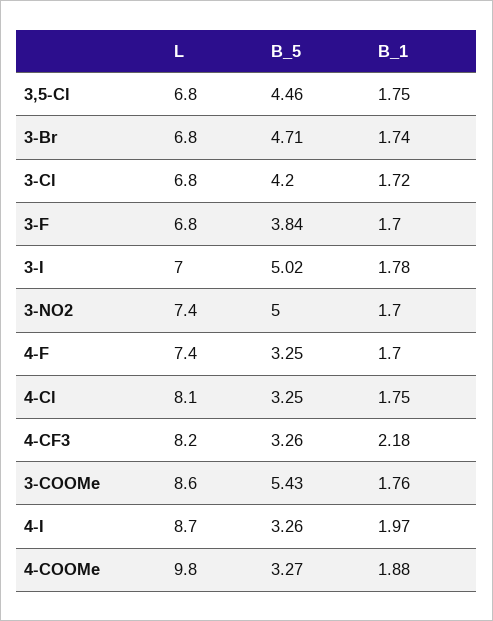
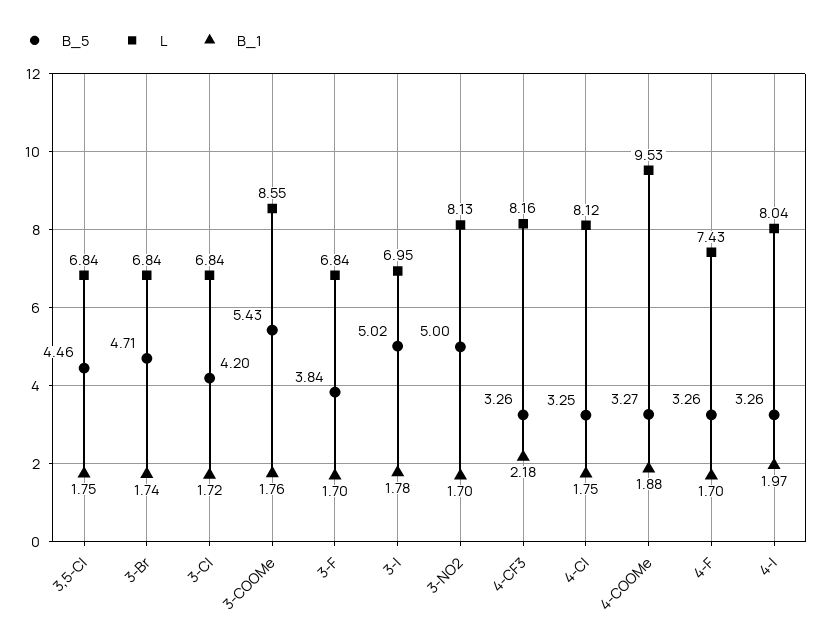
L, 3-NO2: 7.4 -> 8.13
B_5, 4-F: 3.25 -> 3.26
L, 4-I: 8.7 -> 8.04
L, 4-COOMe: 9.8 -> 9.53

